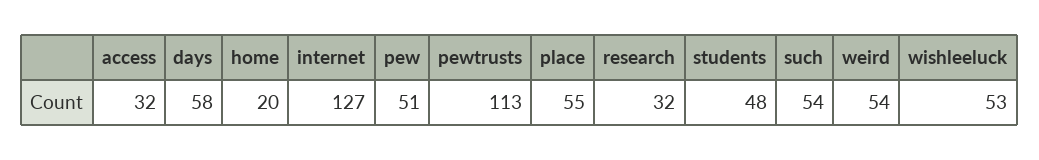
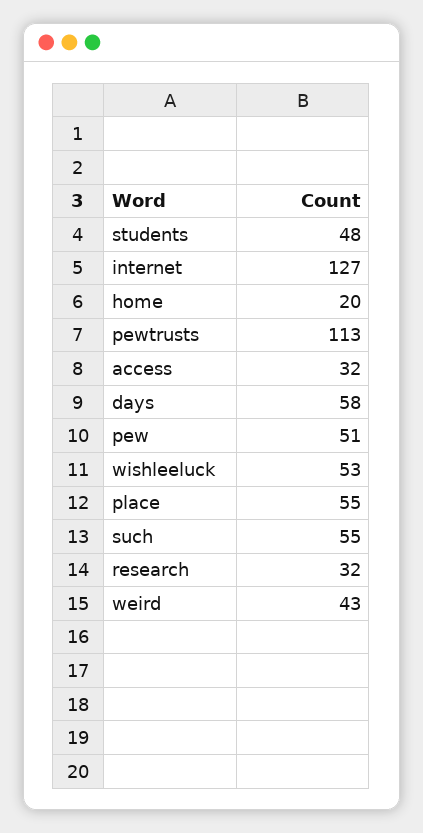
such: 54 -> 55
weird: 54 -> 43

